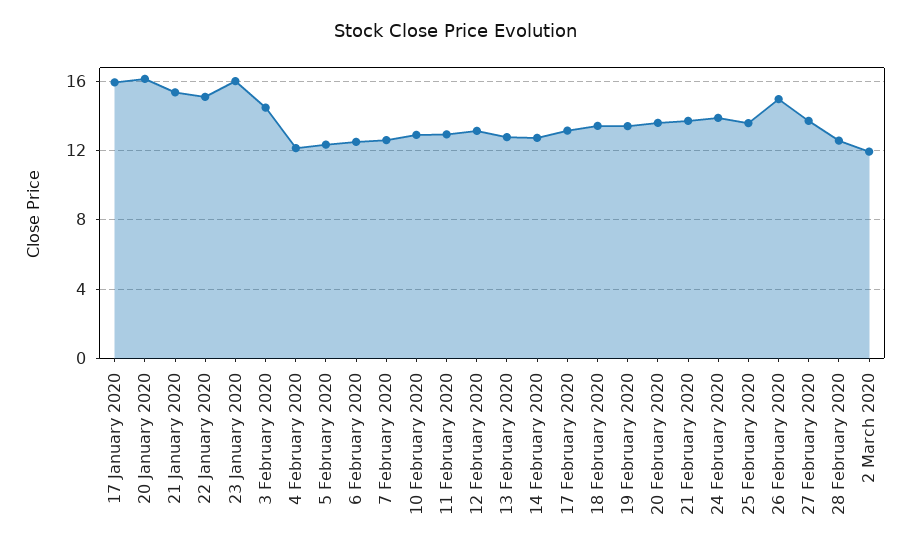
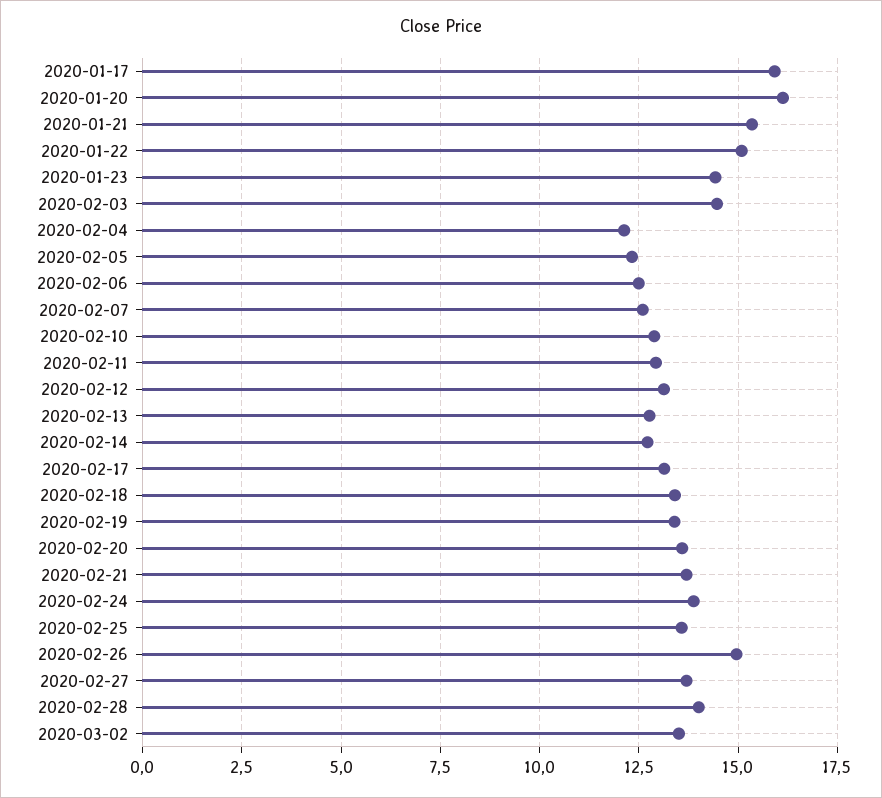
23 January 2020: 16 -> 14.5
28 February 2020: 12.5 -> 14
2 March 2020: 12 -> 13.5

